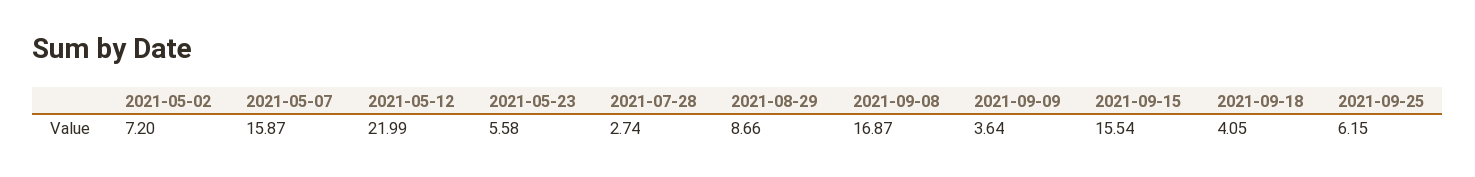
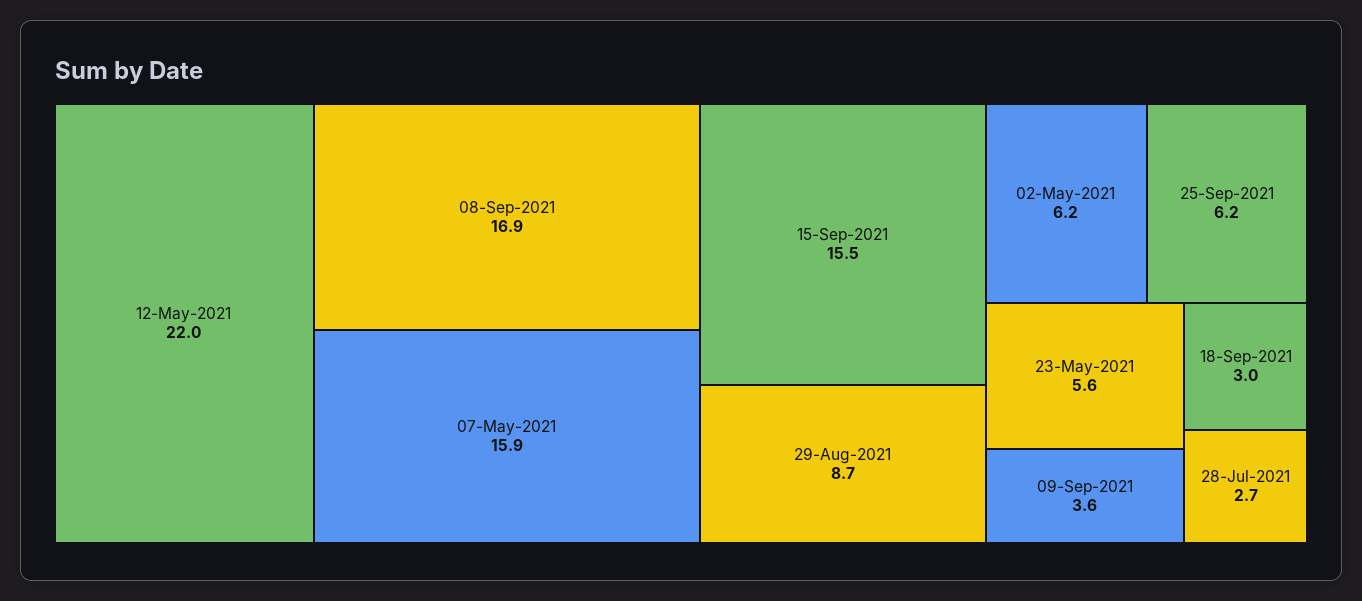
2021-05-02: 7.2 -> 6.2
2021-09-18: 4.05 -> 3

